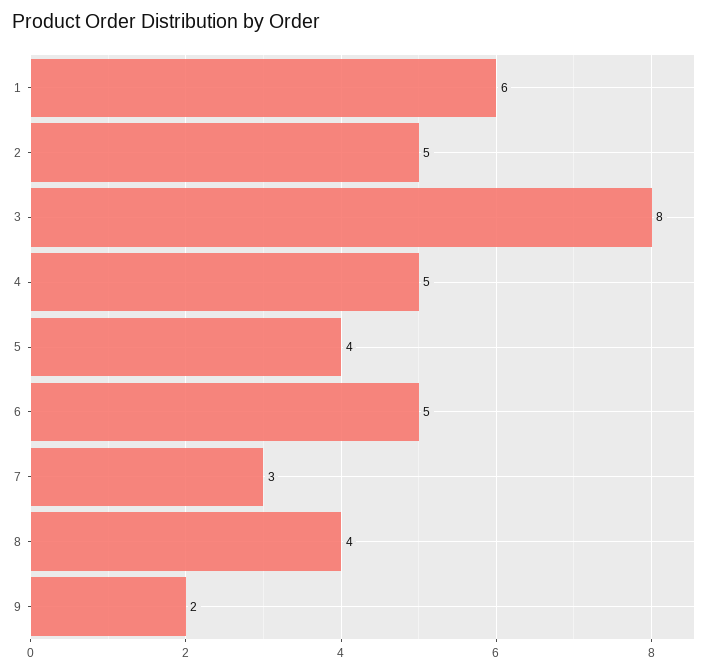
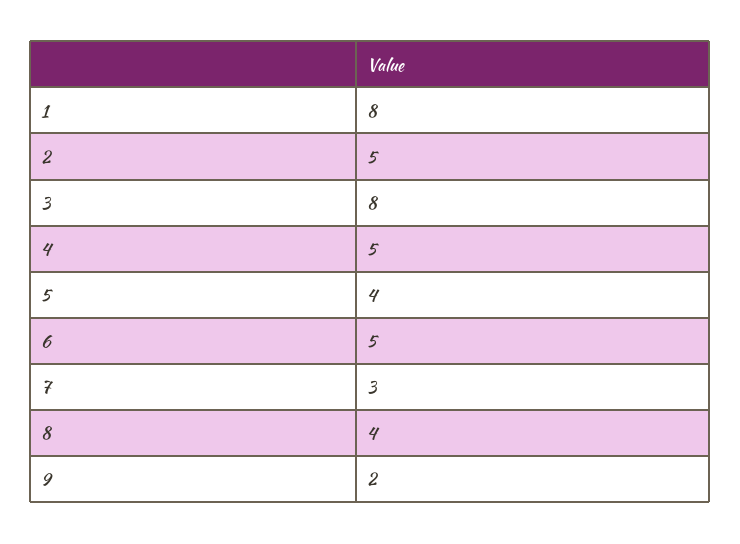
1: 6 -> 8

